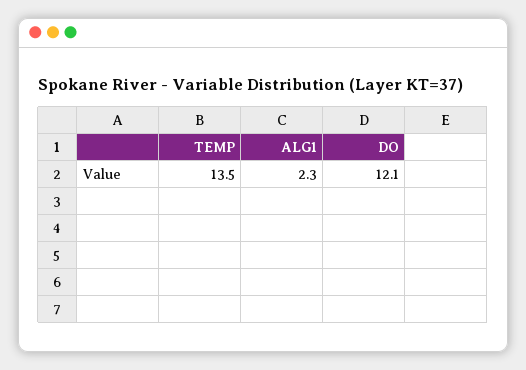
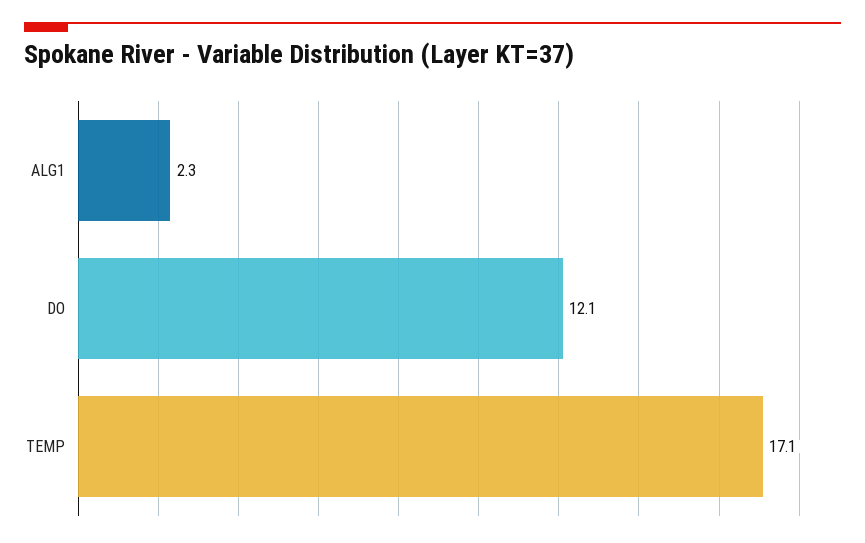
TEMP: 13.5 -> 17.1

